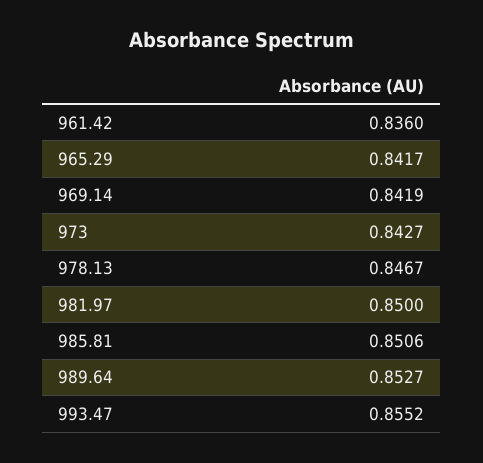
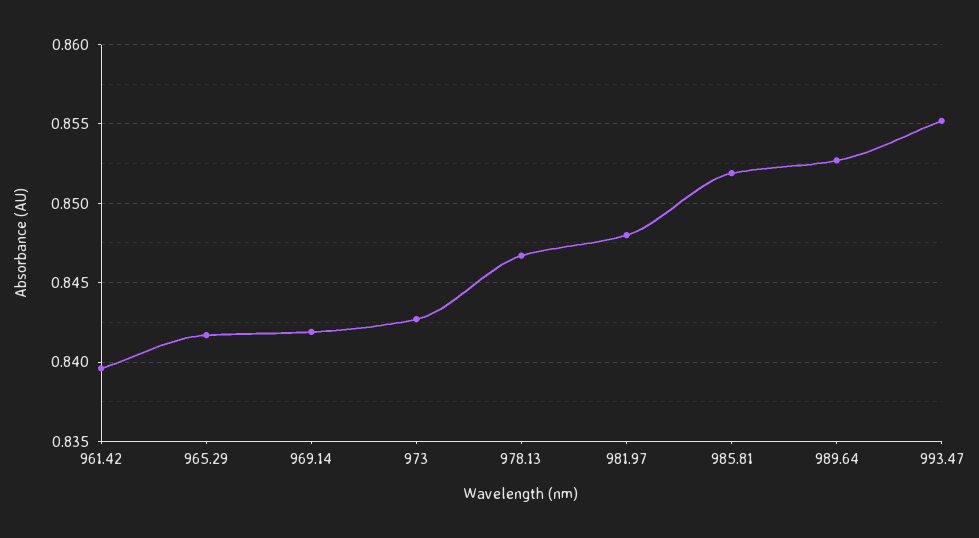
961.42: 0.836 -> 0.8395
981.97: 0.85 -> 0.848
985.81: 0.8506 -> 0.852

